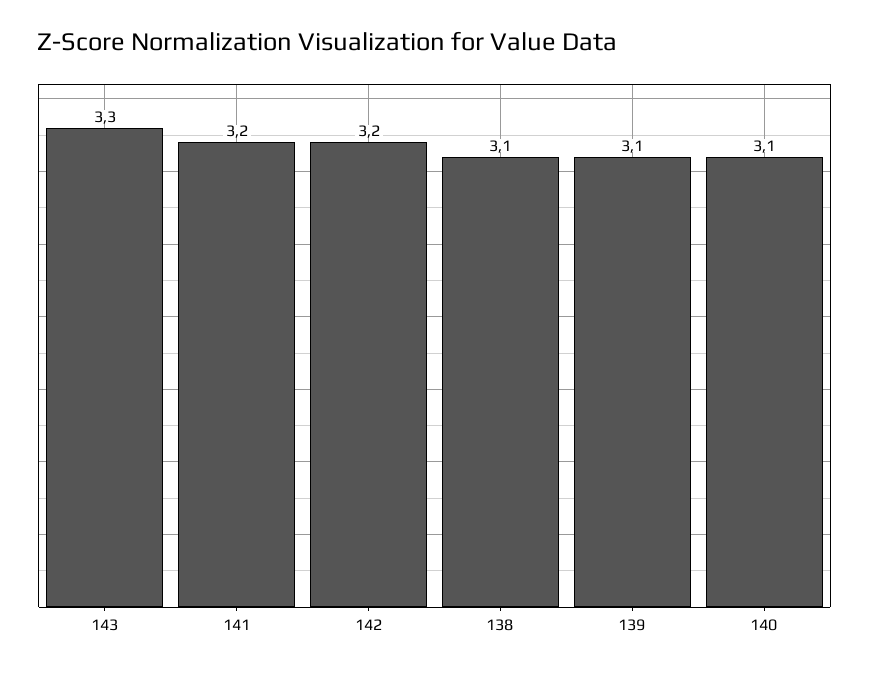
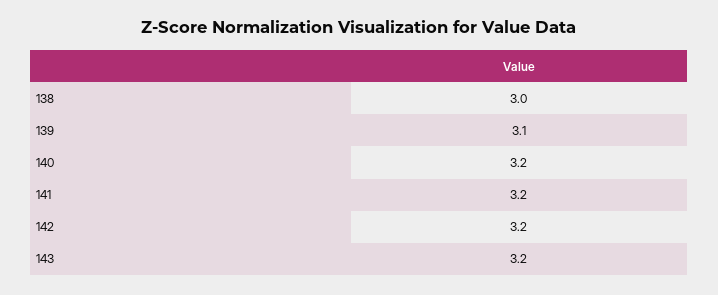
143: 3.3 -> 3.2
138: 3.1 -> 3
140: 3.1 -> 3.2

